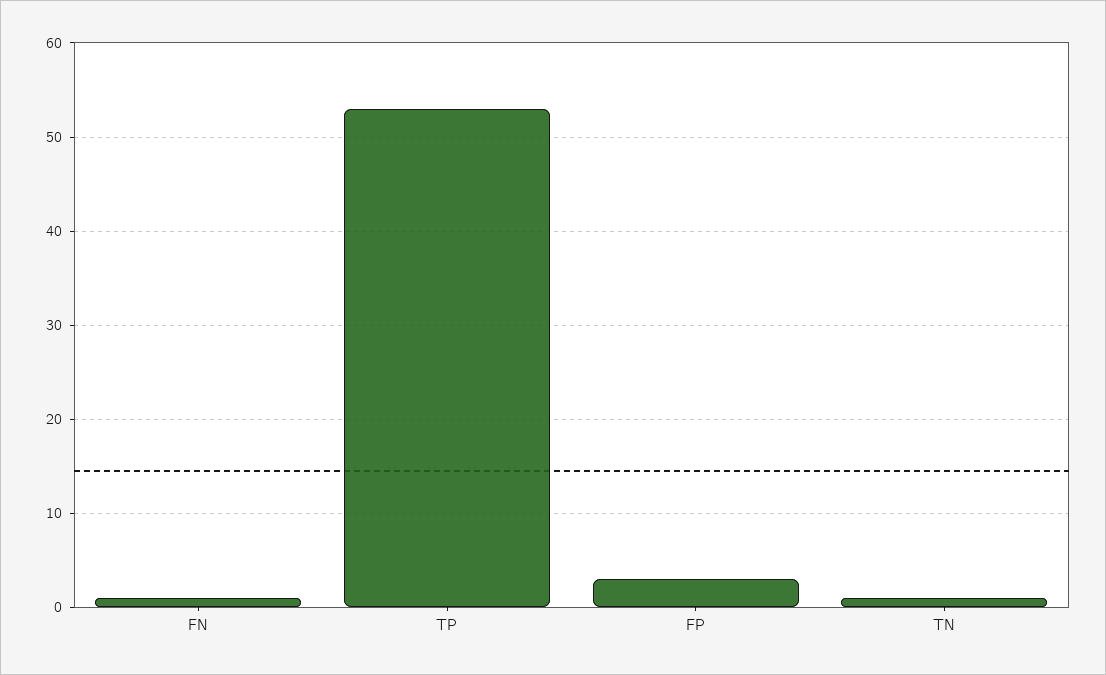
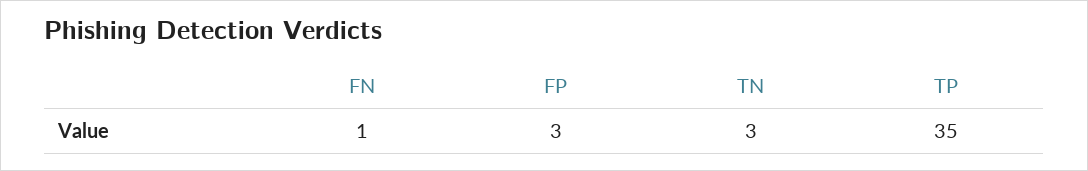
TP: 53 -> 35
TN: 1 -> 3

